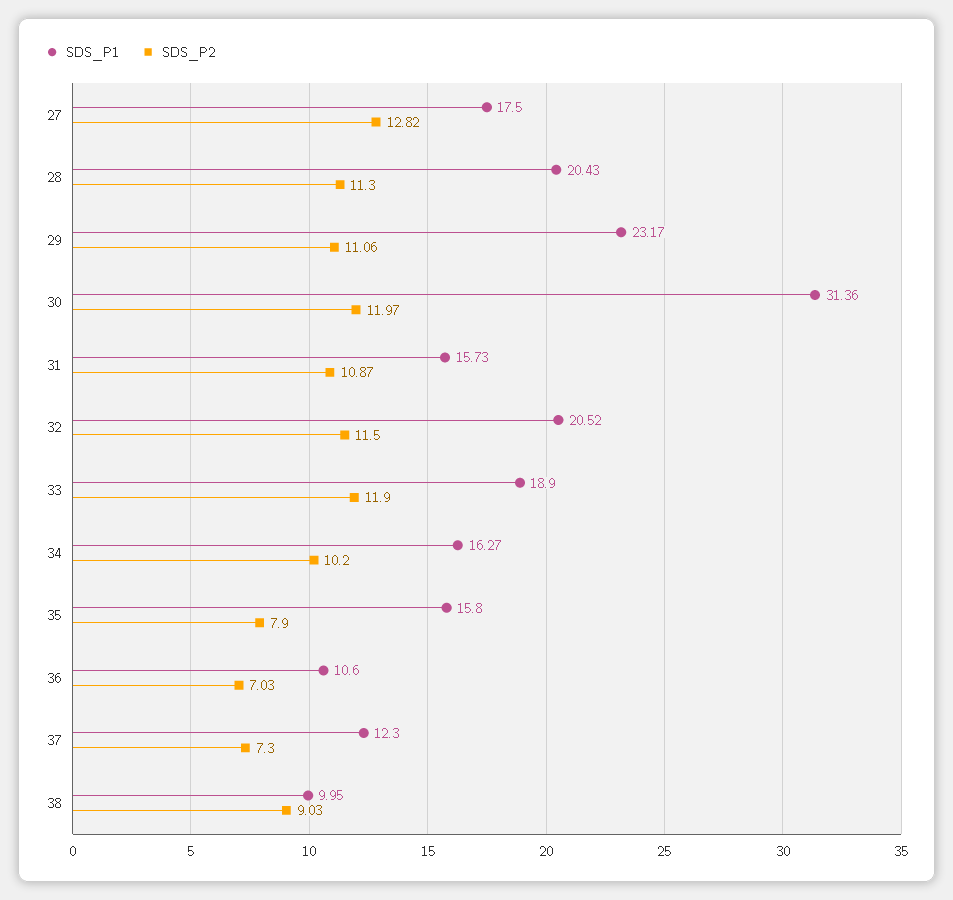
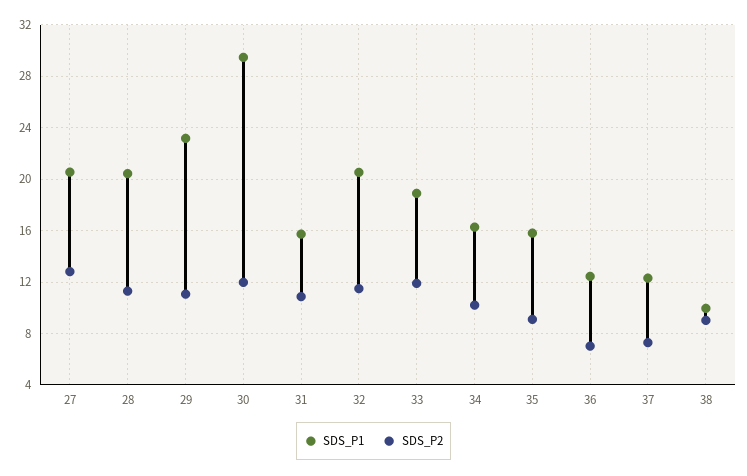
SDS_P1, 27: 17.5 -> 20.5
SDS_P1, 30: 31.36 -> 29.5
SDS_P2, 35: 7.9 -> 9
SDS_P1, 36: 10.6 -> 12.5

